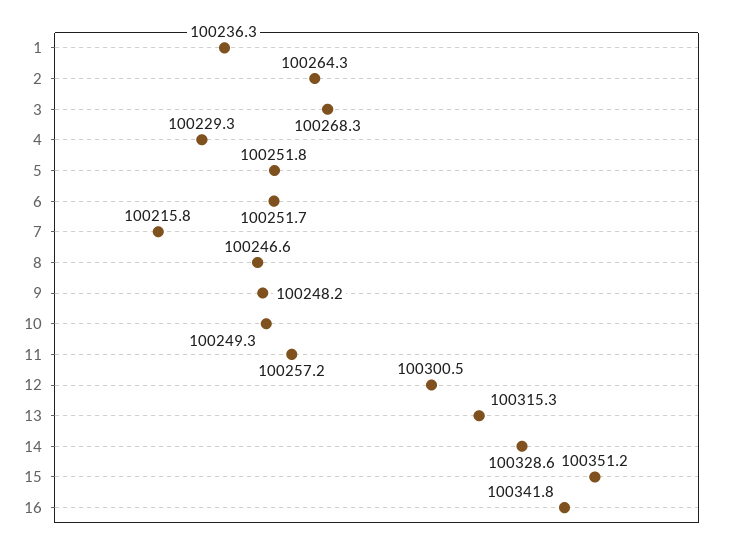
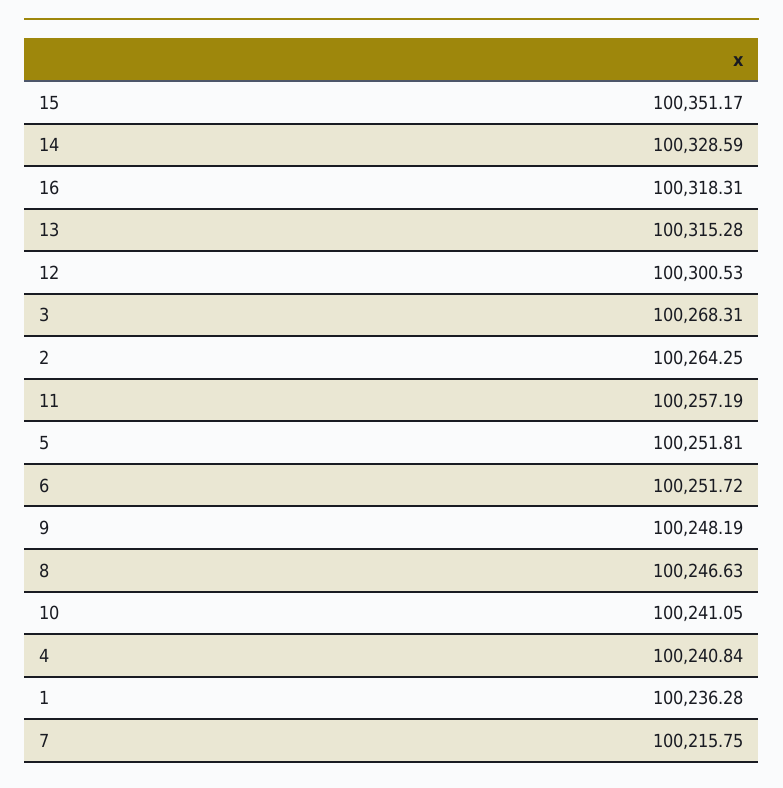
4: 100229.3 -> 100240.84
10: 100249.3 -> 100241.05
16: 100341.8 -> 100318.31

